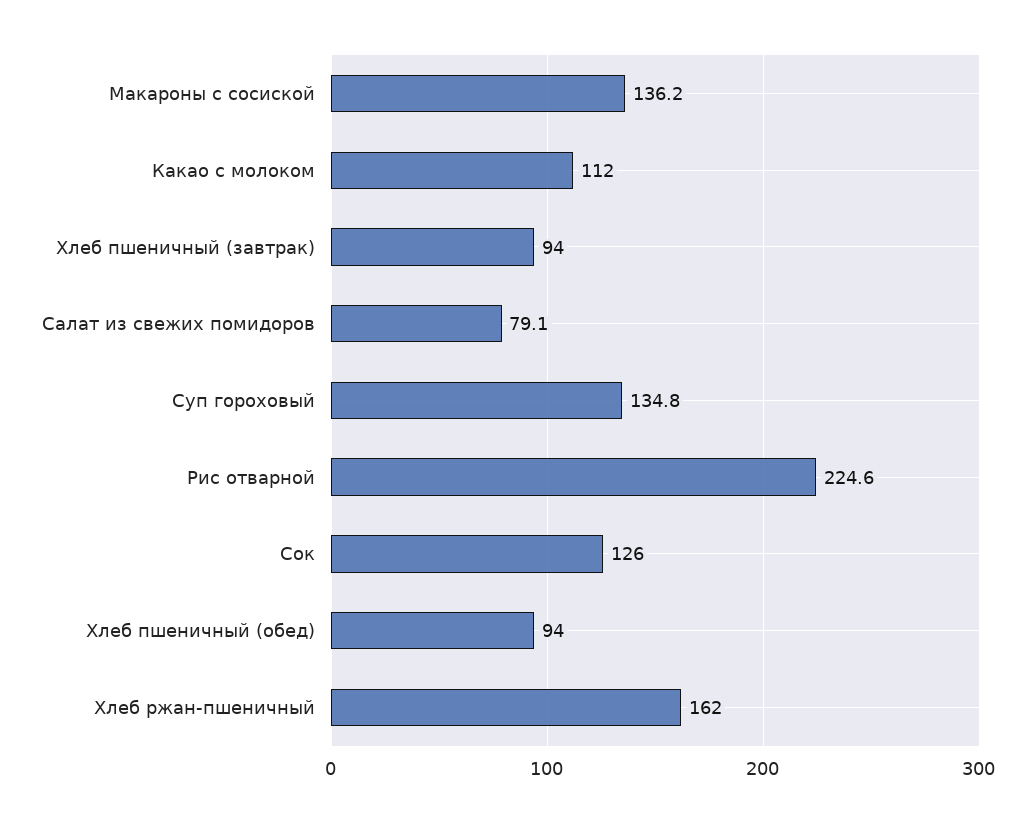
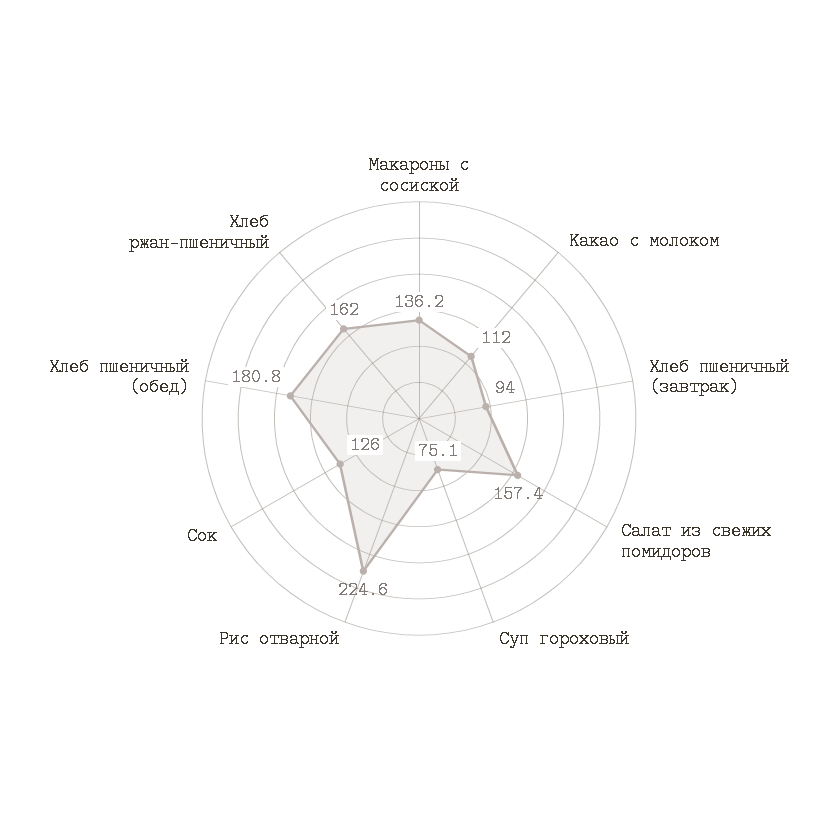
Салат из свежих помидоров: 79.1 -> 157.4
Суп гороховый: 134.8 -> 75.1
Хлеб пшеничный (обед): 94 -> 180.8

